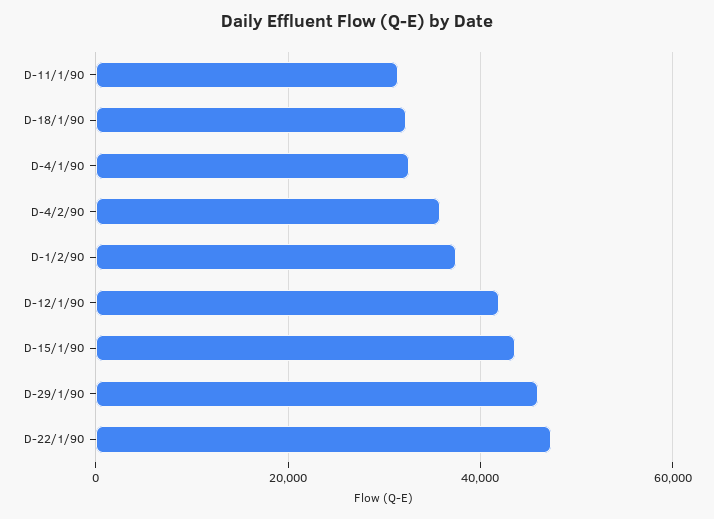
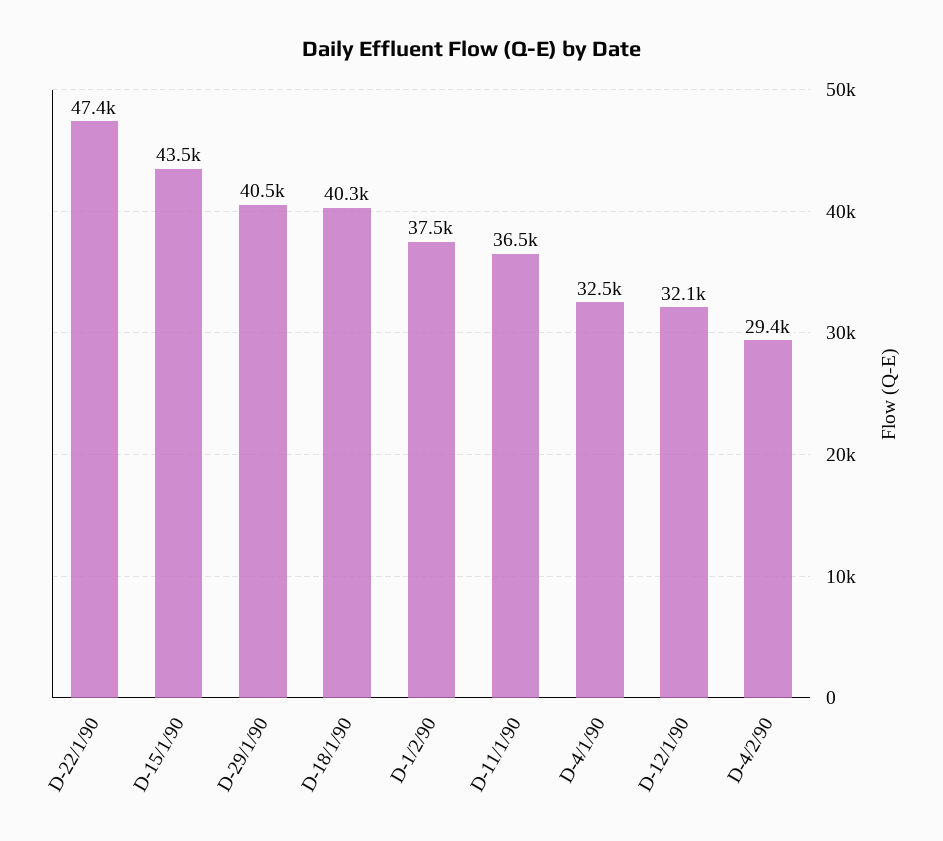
D-11/1/90: 32000 -> 36500
D-18/1/90: 32000 -> 40300
D-4/2/90: 36000 -> 29400
D-12/1/90: 42000 -> 32100
D-29/1/90: 46000 -> 40500

